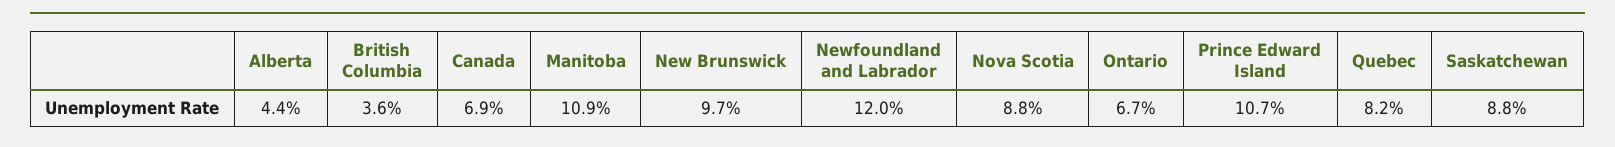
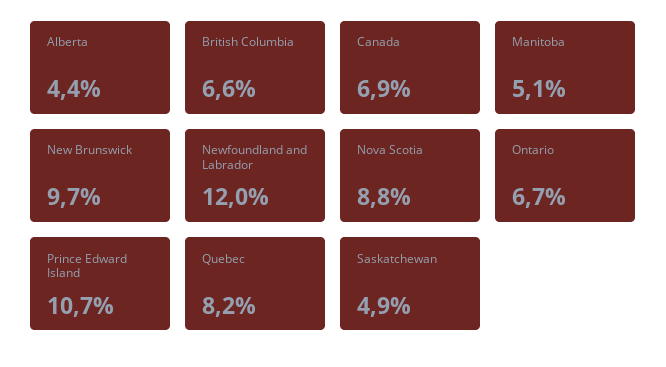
British Columbia: 3.6 -> 6.6
Manitoba: 10.9 -> 5.1
Saskatchewan: 8.8 -> 4.9

